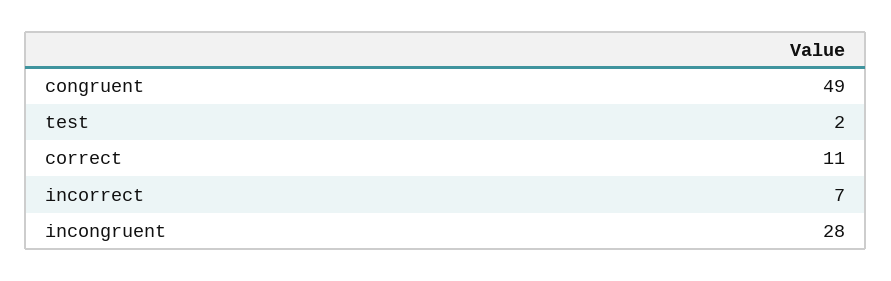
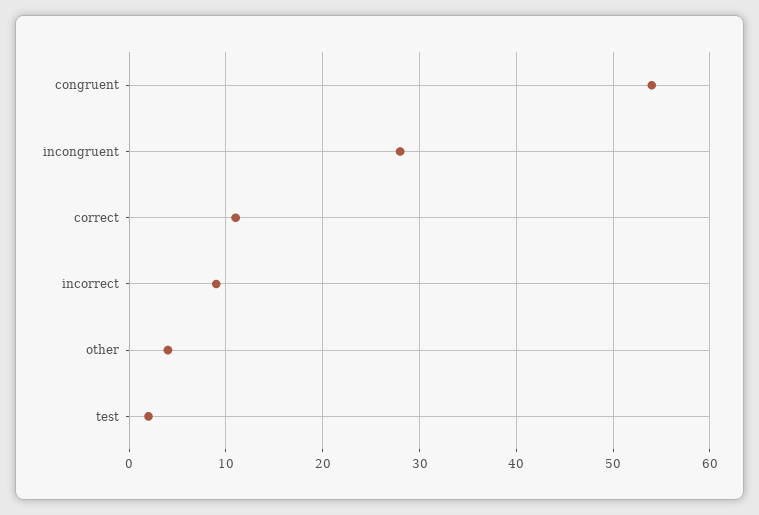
congruent: 49 -> 54
incorrect: 7 -> 9
other: none -> 4

